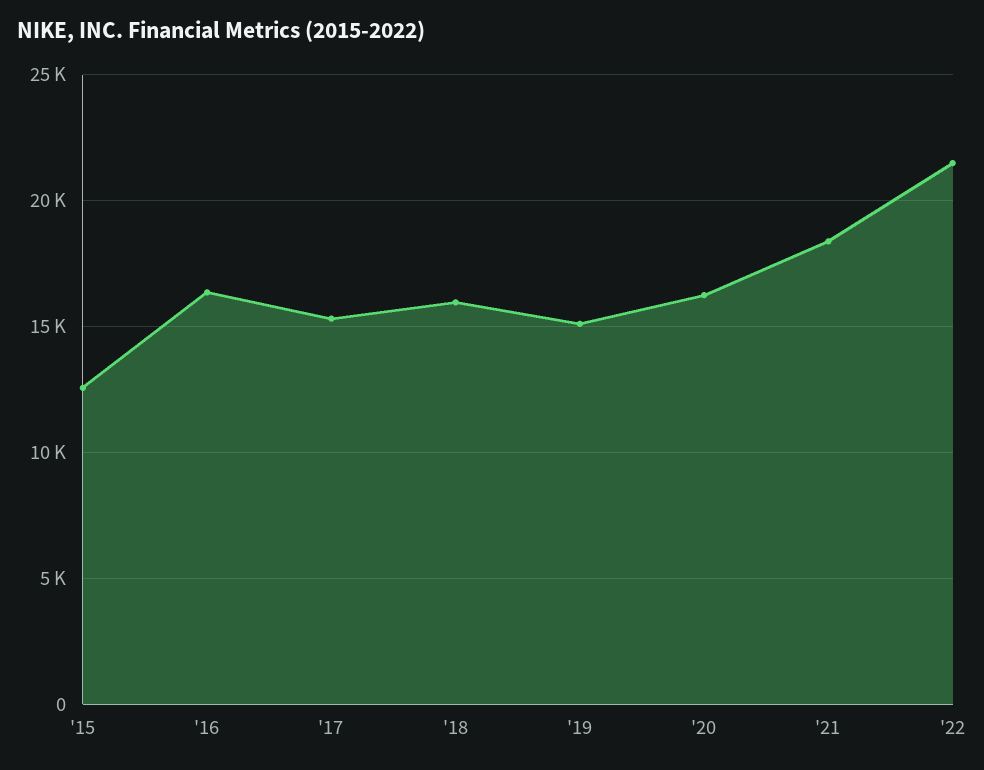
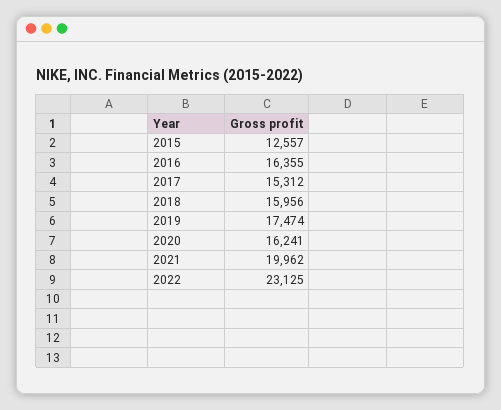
'19: 15000 -> 17474
'21: 18500 -> 19962
'22: 21500 -> 23125

